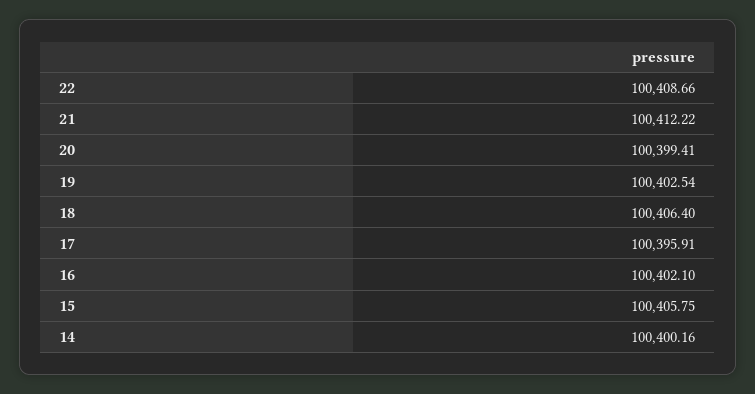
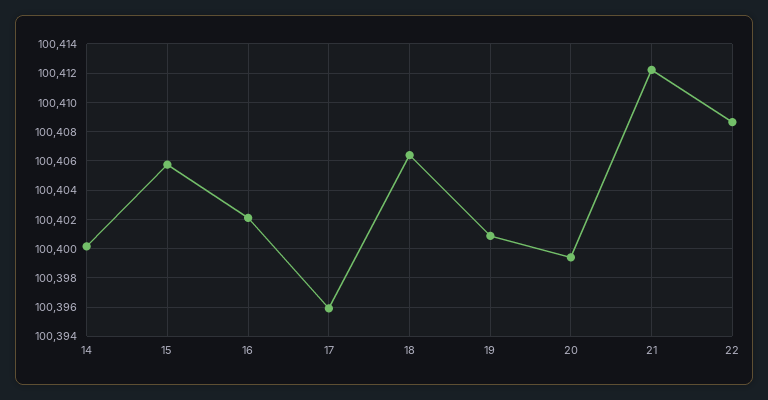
19: 100402.54 -> 100401

